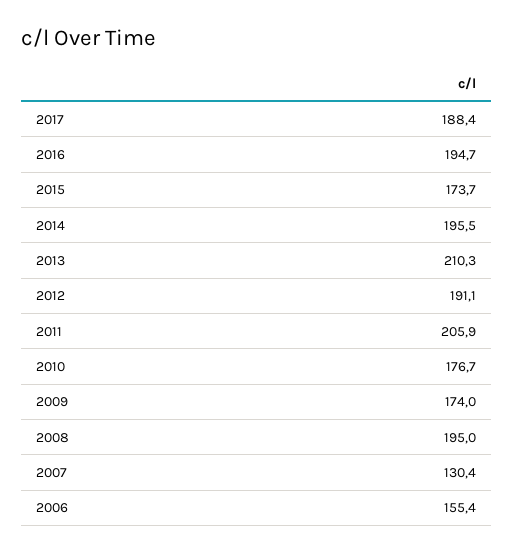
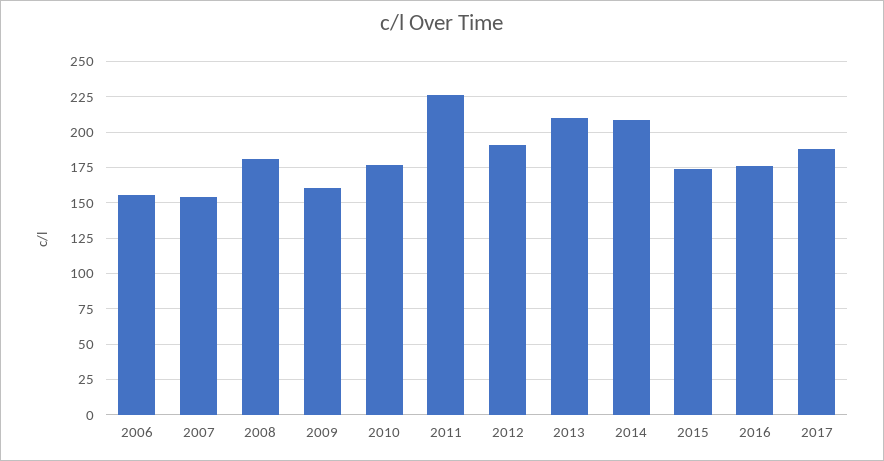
2016: 194.7 -> 175
2014: 195.5 -> 210
2011: 205.9 -> 225
2009: 174 -> 160
2008: 195 -> 180
2007: 130.4 -> 155

